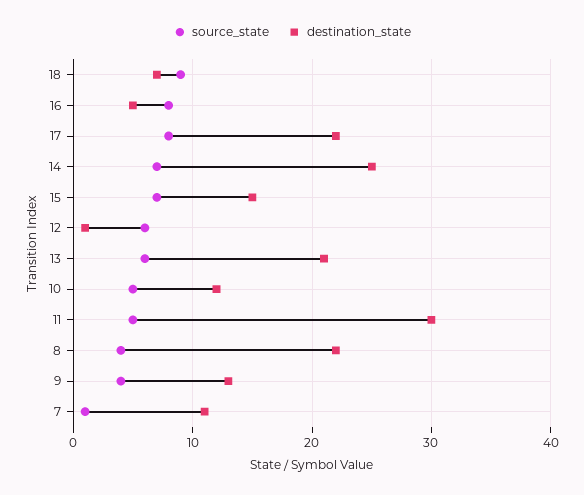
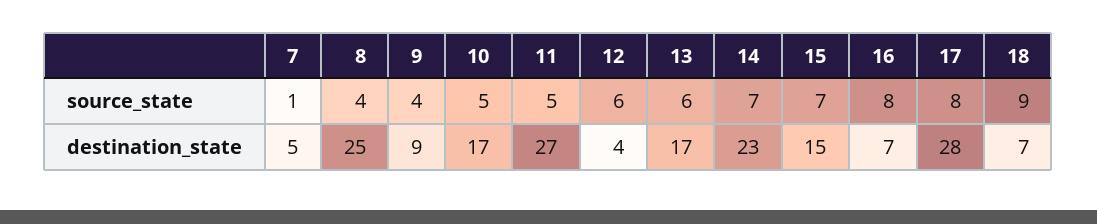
destination_state, 16: 5 -> 7
destination_state, 17: 22 -> 28
destination_state, 14: 25 -> 23
destination_state, 12: 1 -> 4
destination_state, 13: 21 -> 17
destination_state, 10: 12 -> 17
destination_state, 11: 30 -> 27
destination_state, 8: 22 -> 25
destination_state, 9: 13 -> 9
destination_state, 7: 11 -> 5

